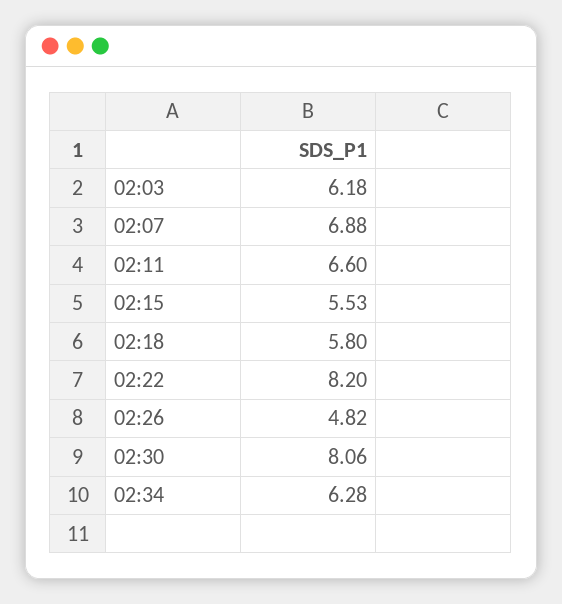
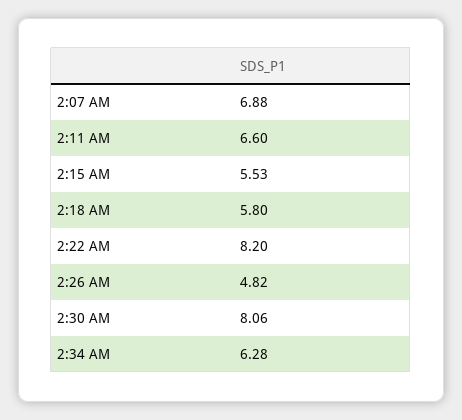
02:03: 6.18 -> none

